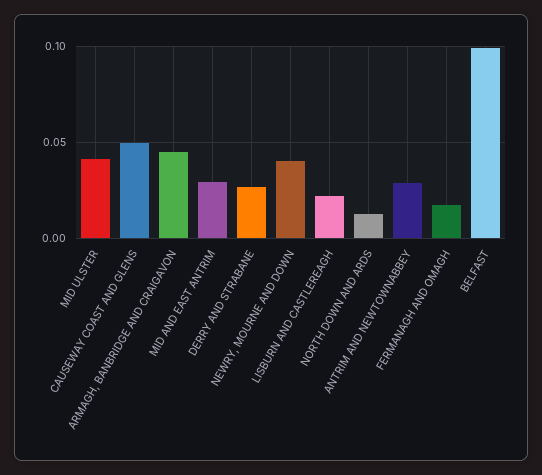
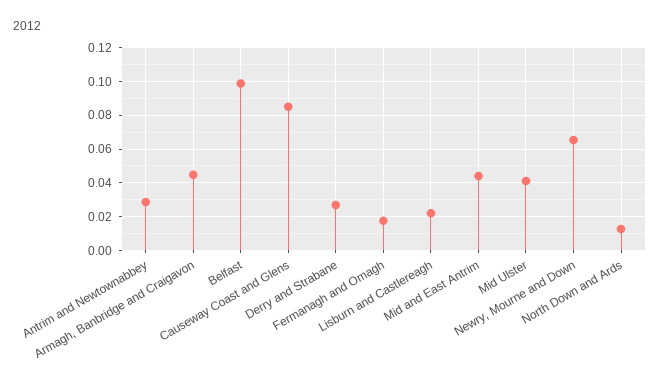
CAUSEWAY COAST AND GLENS: 0.05 -> 0.085
MID AND EAST ANTRIM: 0.03 -> 0.045
NEWRY, MOURNE AND DOWN: 0.04 -> 0.065

